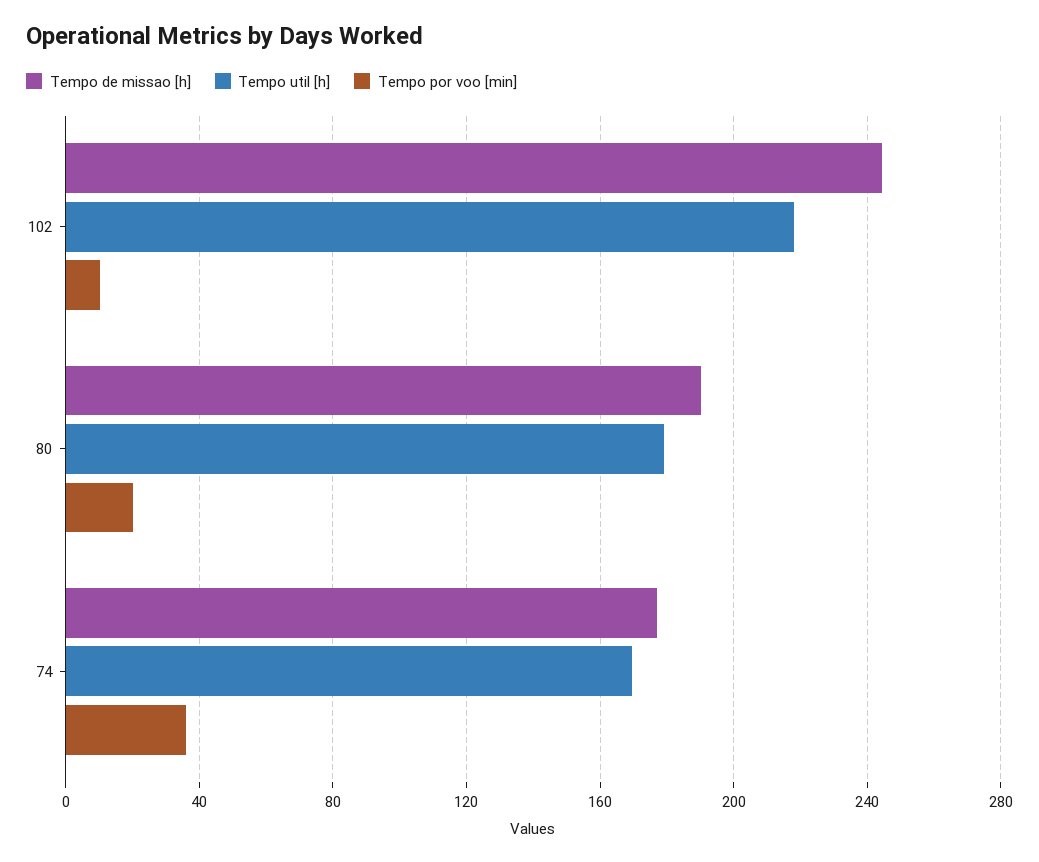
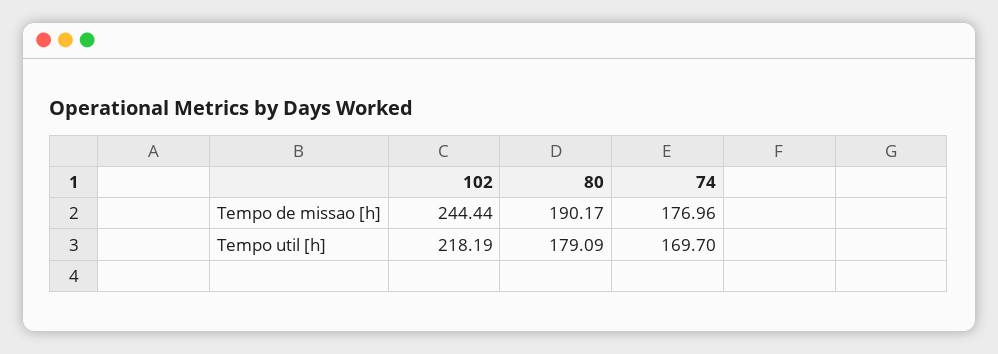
Tempo por voo [min], 102: 10 -> none
Tempo por voo [min], 80: 20 -> none
Tempo por voo [min], 74: 35 -> none

